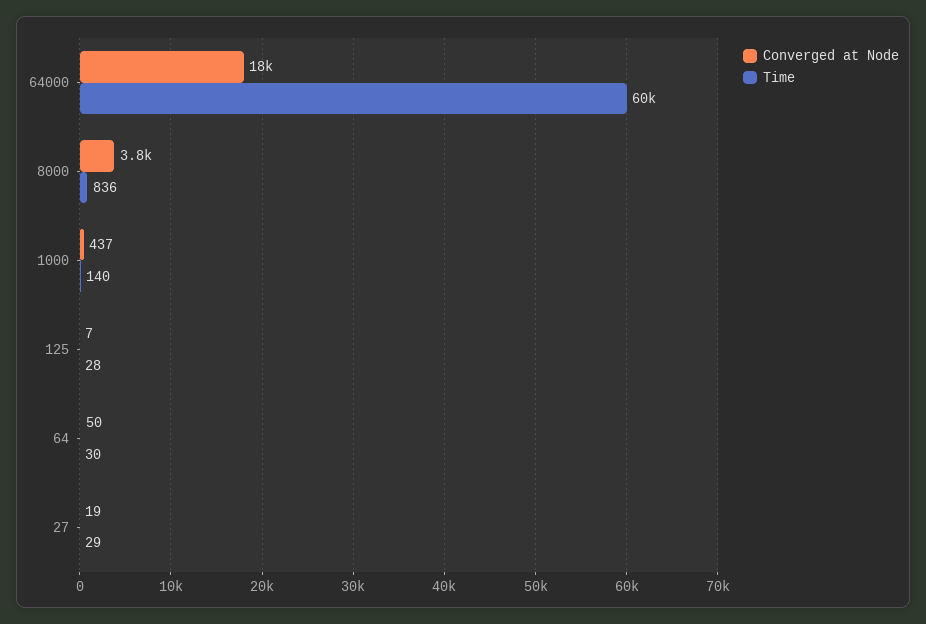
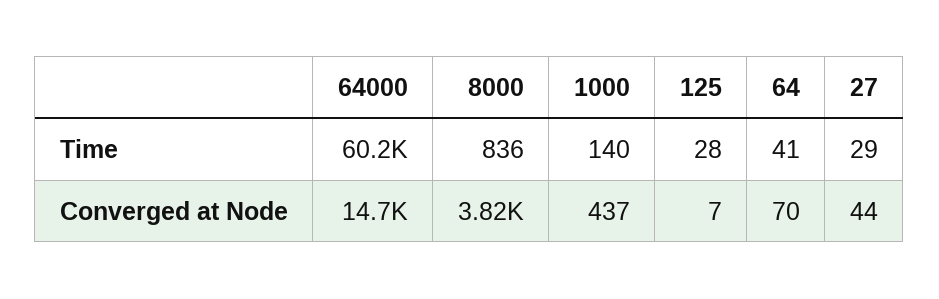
Converged at Node, 64000: 18000 -> 14700
Converged at Node, 64: 50 -> 70
Time, 64: 30 -> 41
Converged at Node, 27: 19 -> 44

